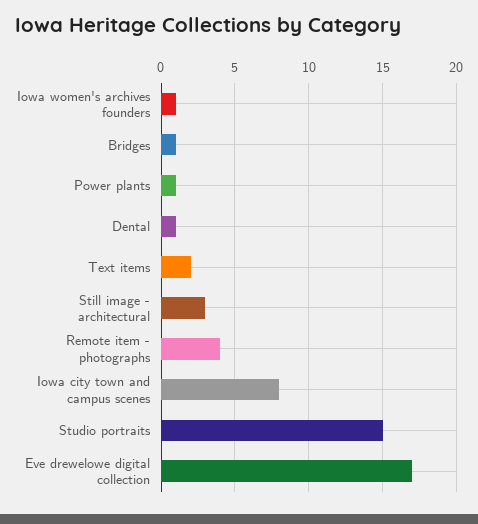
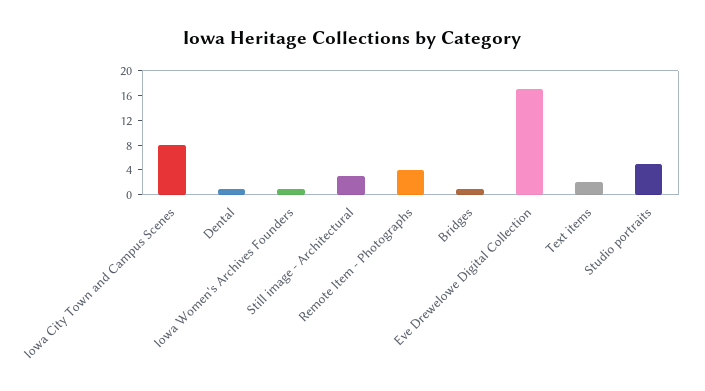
Power plants: 1 -> none
Studio portraits: 15 -> 4

